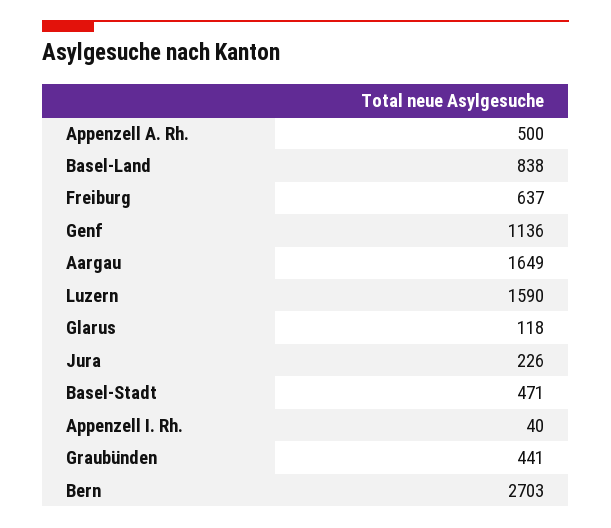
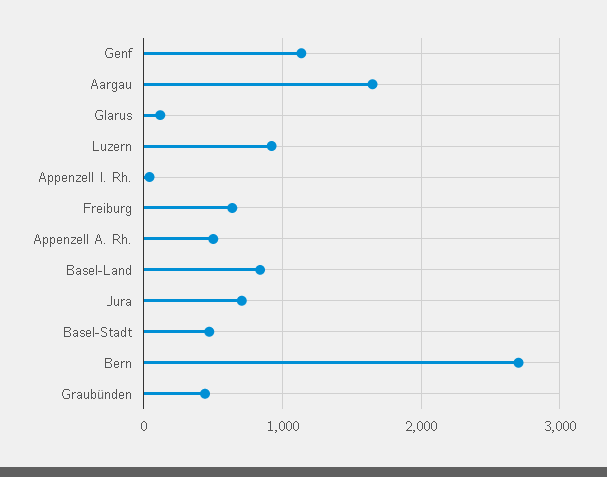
Luzern: 1590 -> 900
Jura: 226 -> 700

